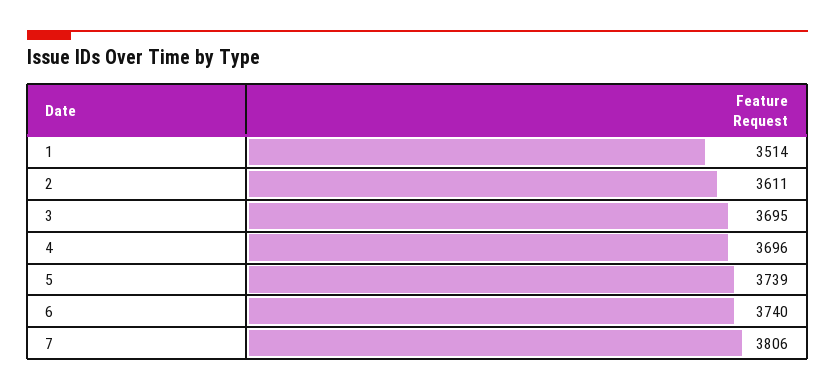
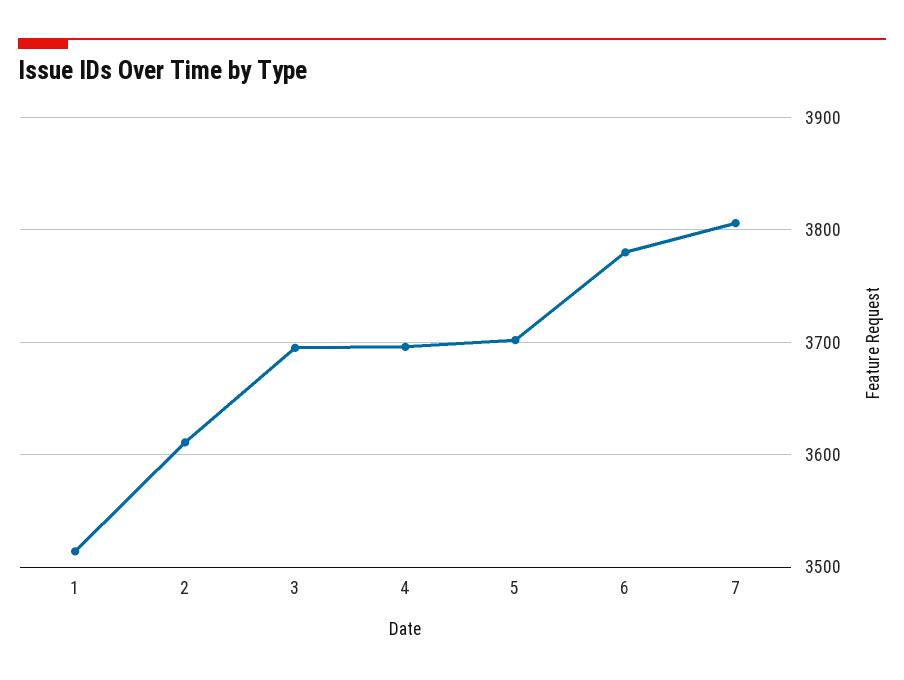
5: 3739 -> 3700
6: 3740 -> 3780

